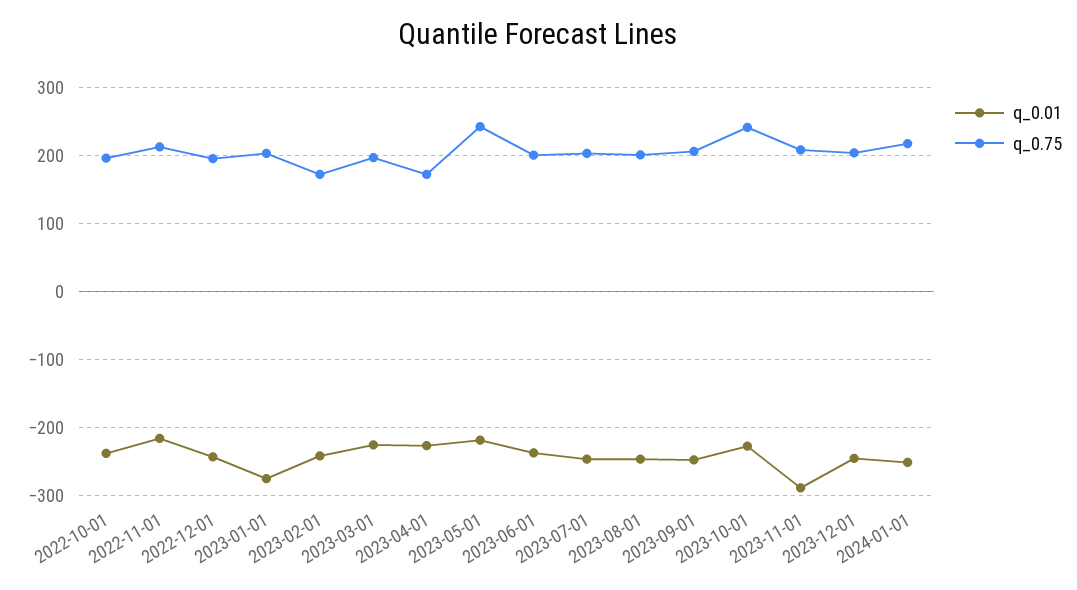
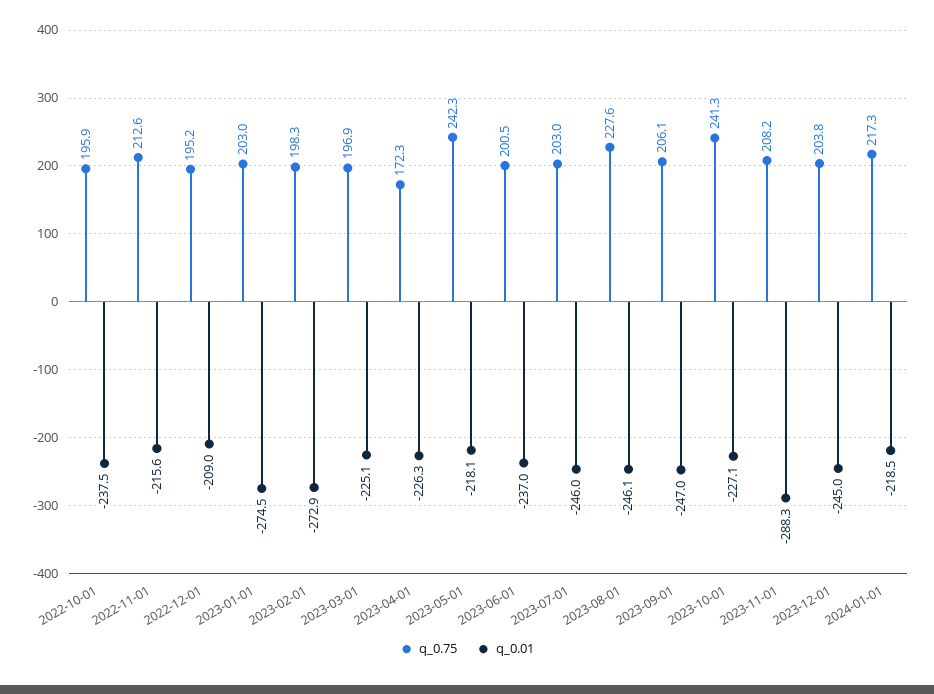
q_0.01, 2022-12-01: -240 -> -209
q_0.01, 2023-02-01: -240 -> -272.9
q_0.75, 2023-02-01: 170 -> 198.3
q_0.75, 2023-08-01: 200 -> 227.6
q_0.01, 2024-01-01: -250 -> -218.5

